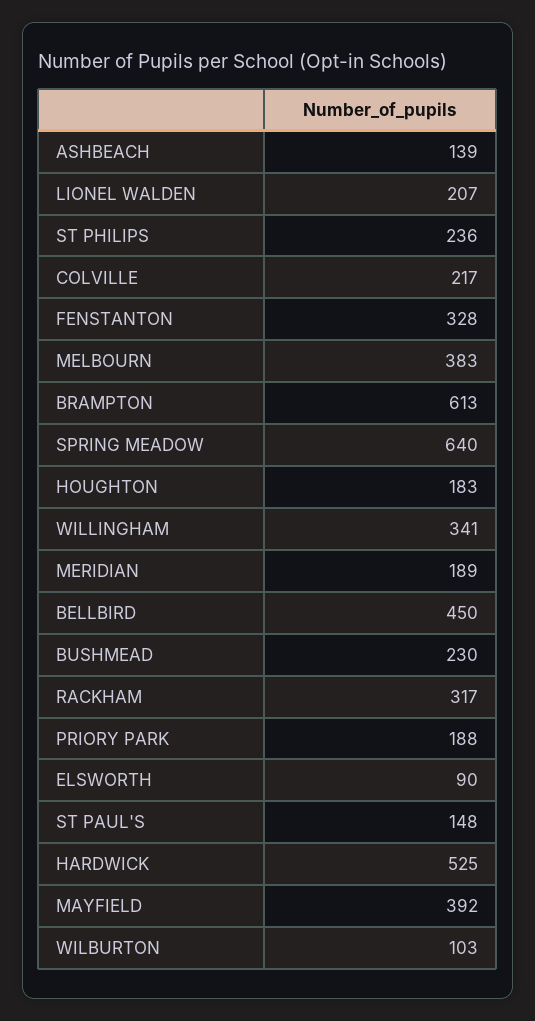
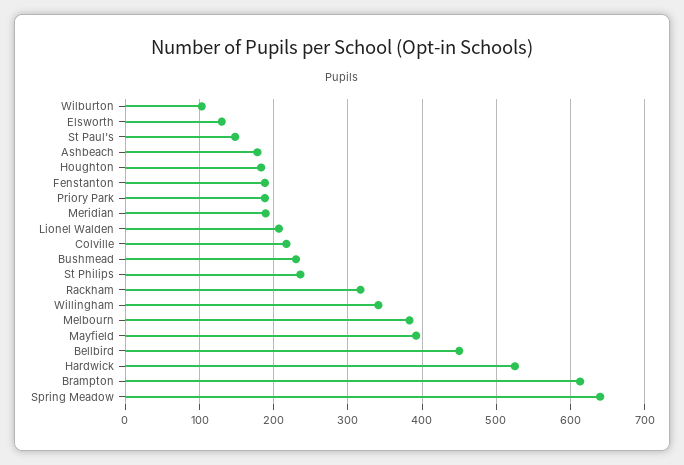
ASHBEACH: 139 -> 180
FENSTANTON: 328 -> 190
ELSWORTH: 90 -> 130

